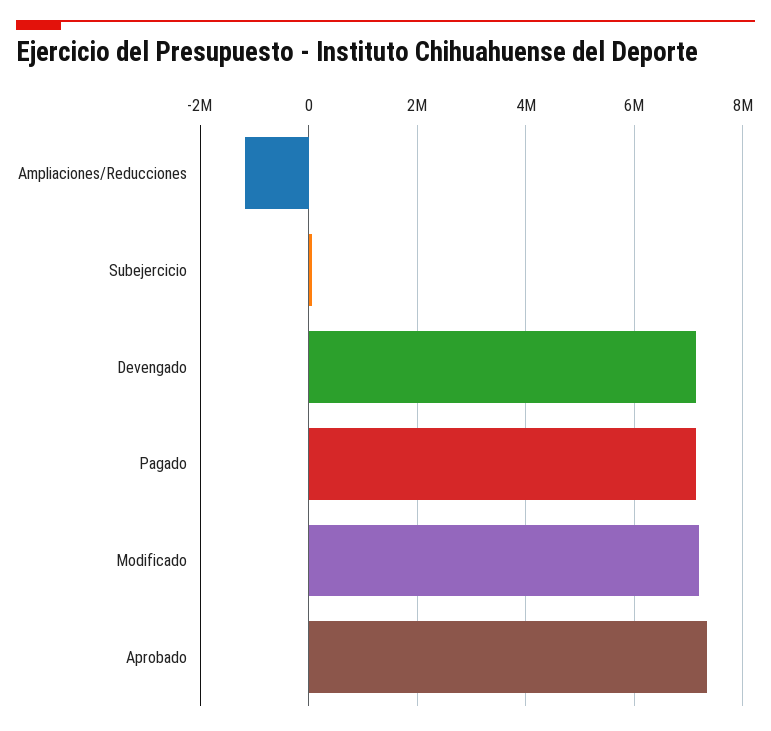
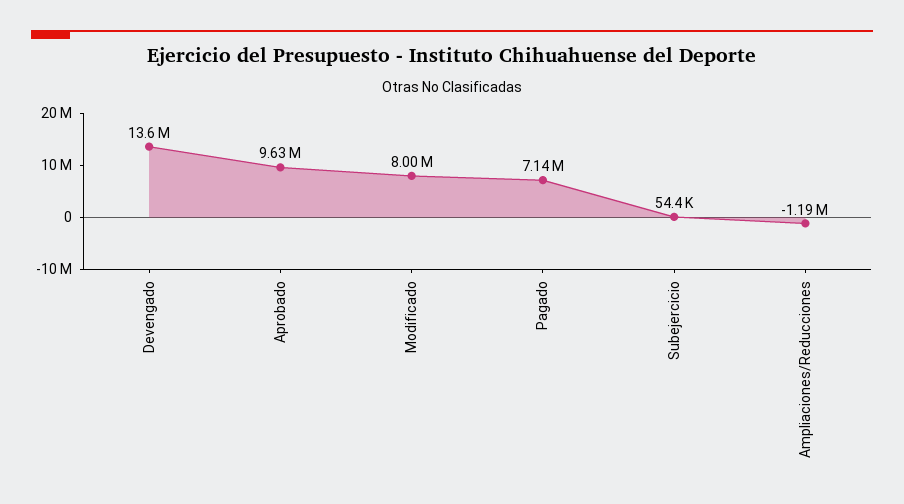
Devengado: 7200000 -> 13600000
Modificado: 7200000 -> 8000000
Aprobado: 7400000 -> 9630000

